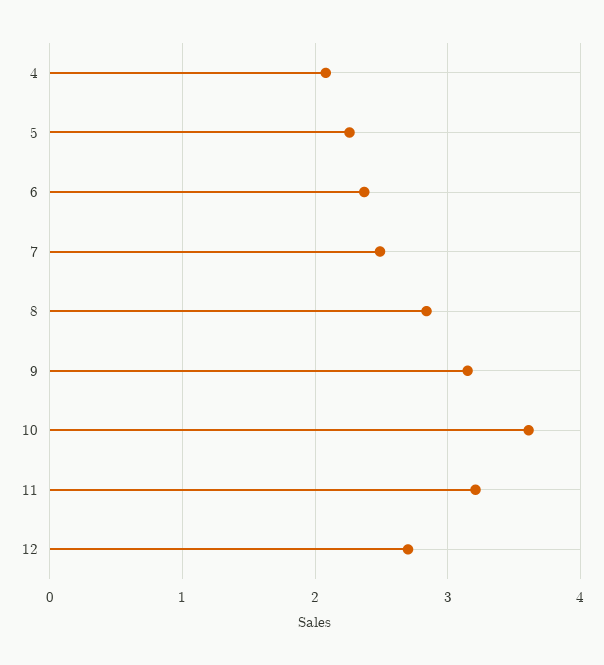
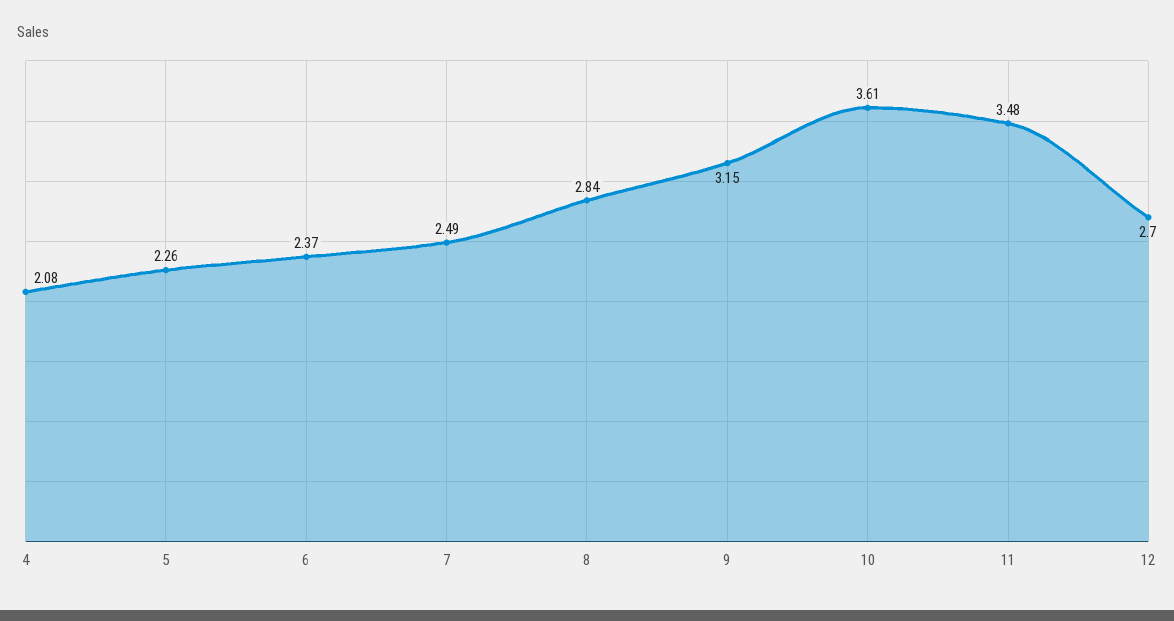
11: 3.2 -> 3.48

